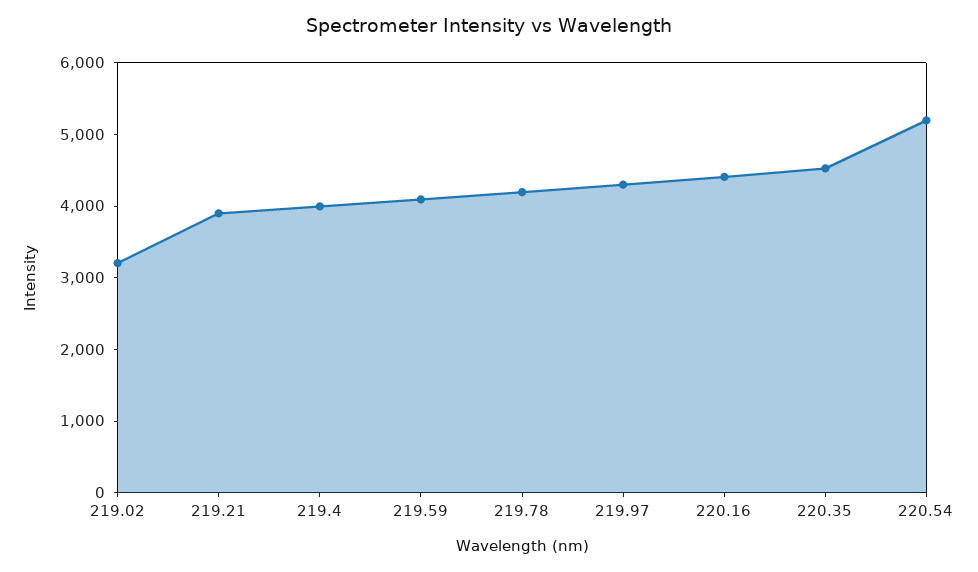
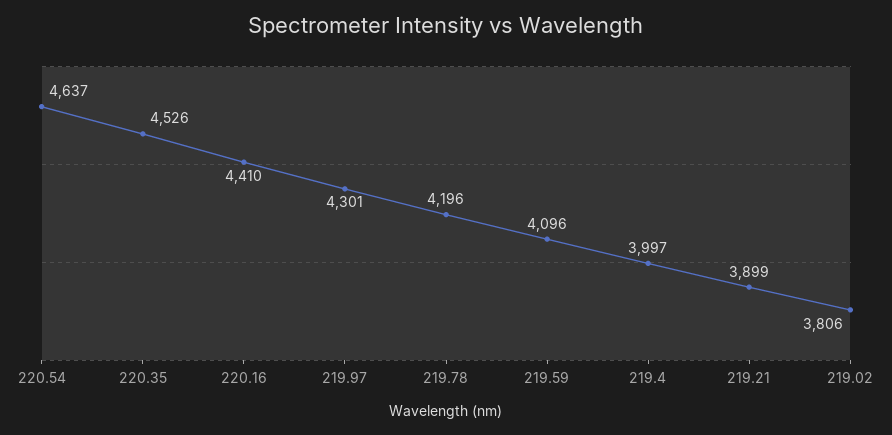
219.02: 3200 -> 3806
220.54: 5200 -> 4637

